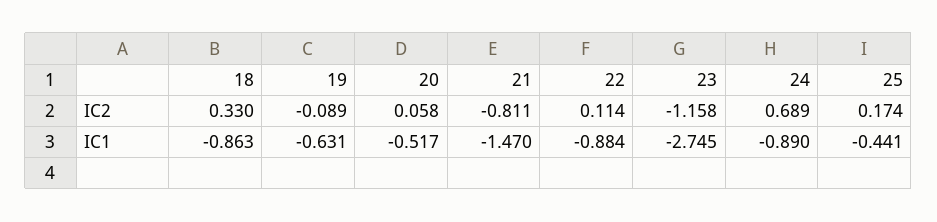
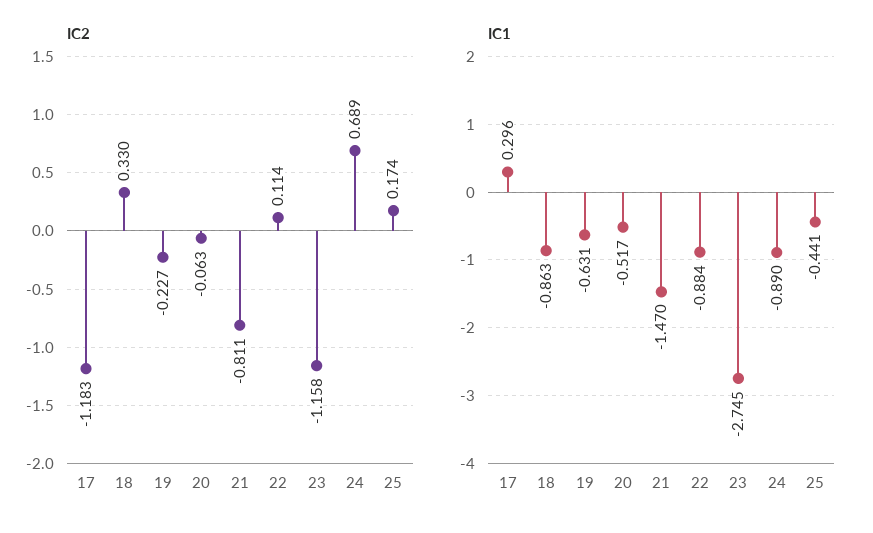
IC2, 19: -0.089 -> -0.227
IC2, 20: 0.058 -> -0.063
IC2, 17: none -> -1.183
IC1, 17: none -> 0.296

